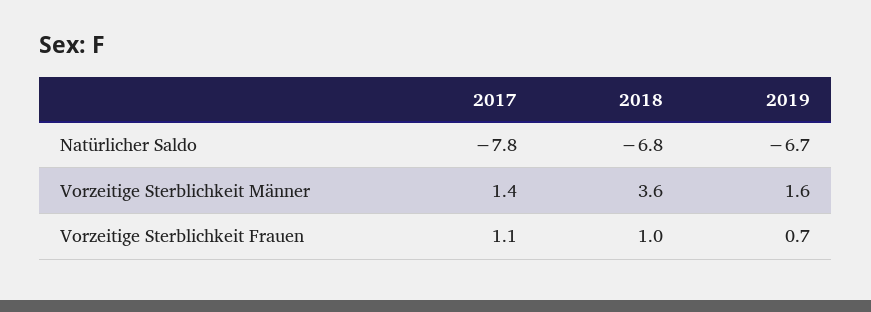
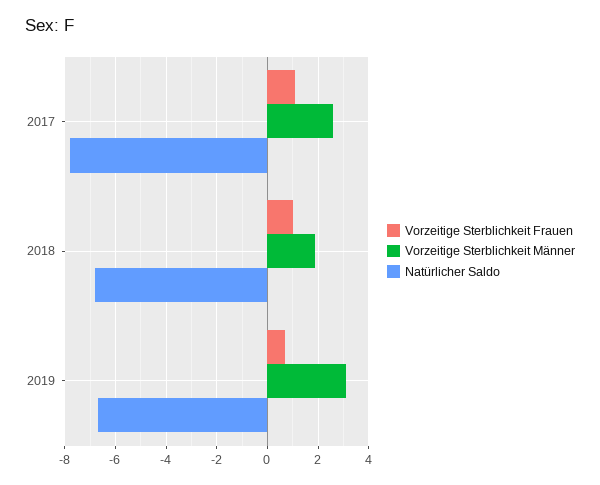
Vorzeitige Sterblichkeit Männer, 2017: 1.4 -> 2.5
Vorzeitige Sterblichkeit Männer, 2018: 3.6 -> 2
Vorzeitige Sterblichkeit Männer, 2019: 1.6 -> 3

